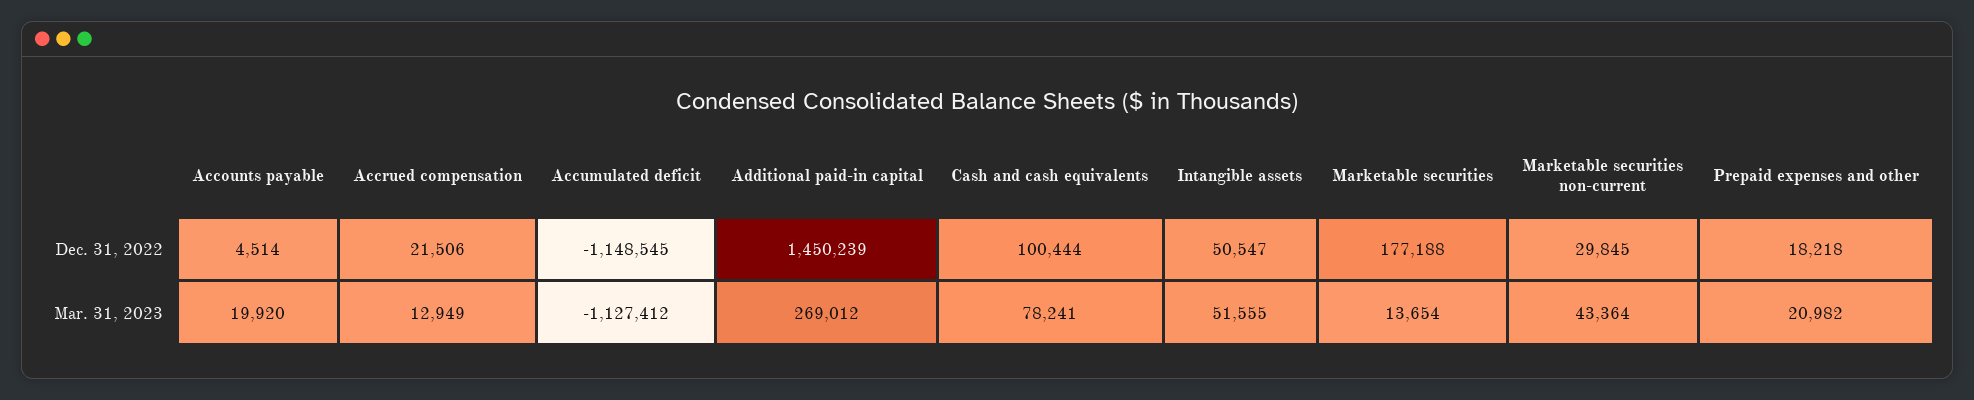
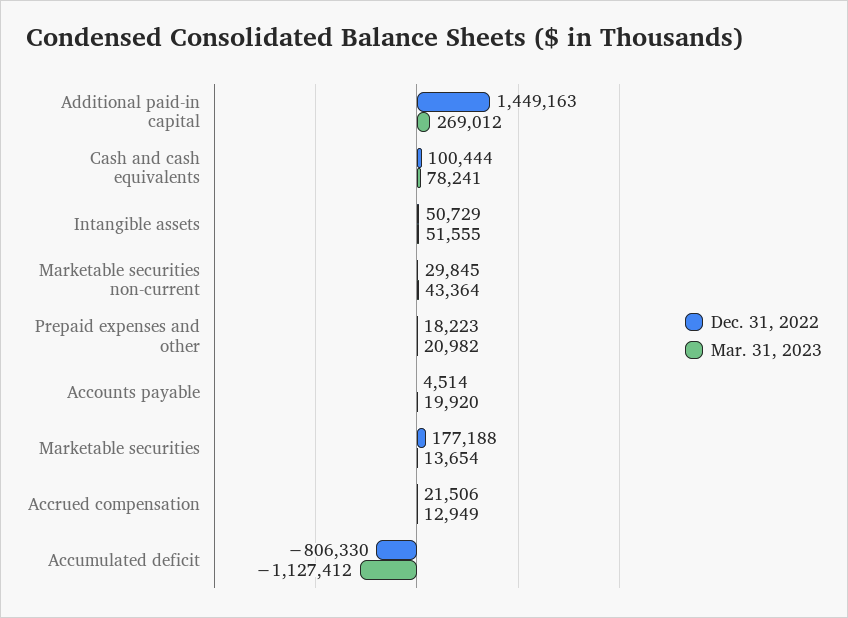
Dec. 31, 2022, Accumulated deficit: -1148545 -> -806330
Dec. 31, 2022, Additional paid-in capital: 1450239 -> 1449163
Dec. 31, 2022, Intangible assets: 50547 -> 50729
Dec. 31, 2022, Prepaid expenses and other: 18218 -> 18223

